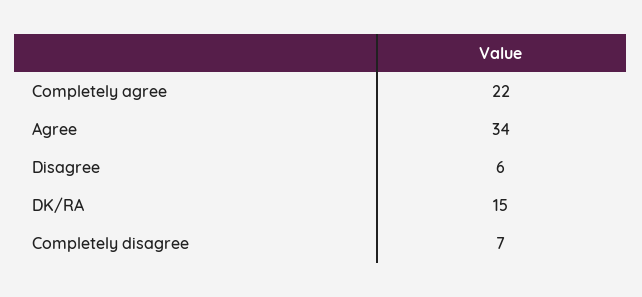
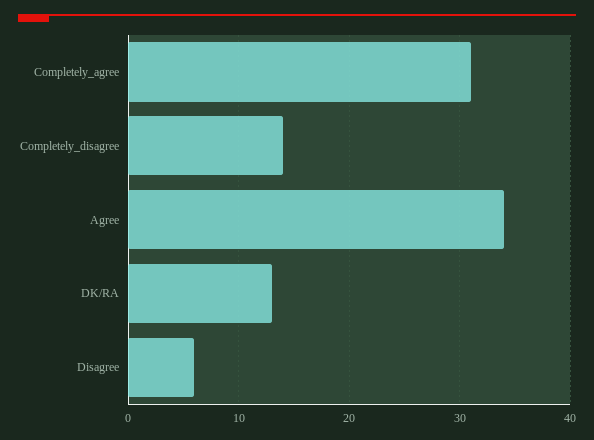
Completely agree: 22 -> 31
DK/RA: 15 -> 13
Completely disagree: 7 -> 14

